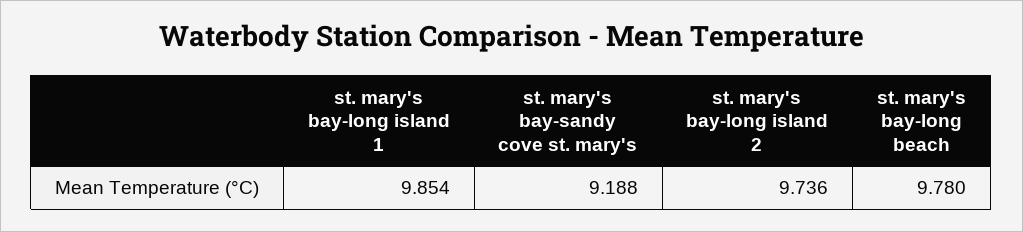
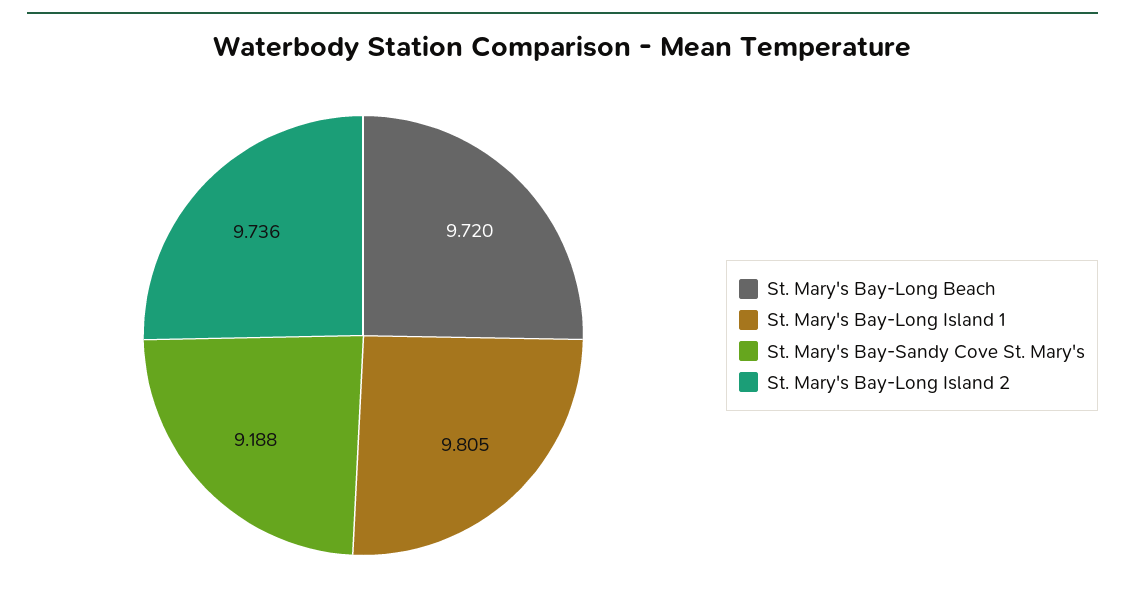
st. mary's bay-long island 1: 9.854 -> 9.805
st. mary's bay-long beach: 9.78 -> 9.72

